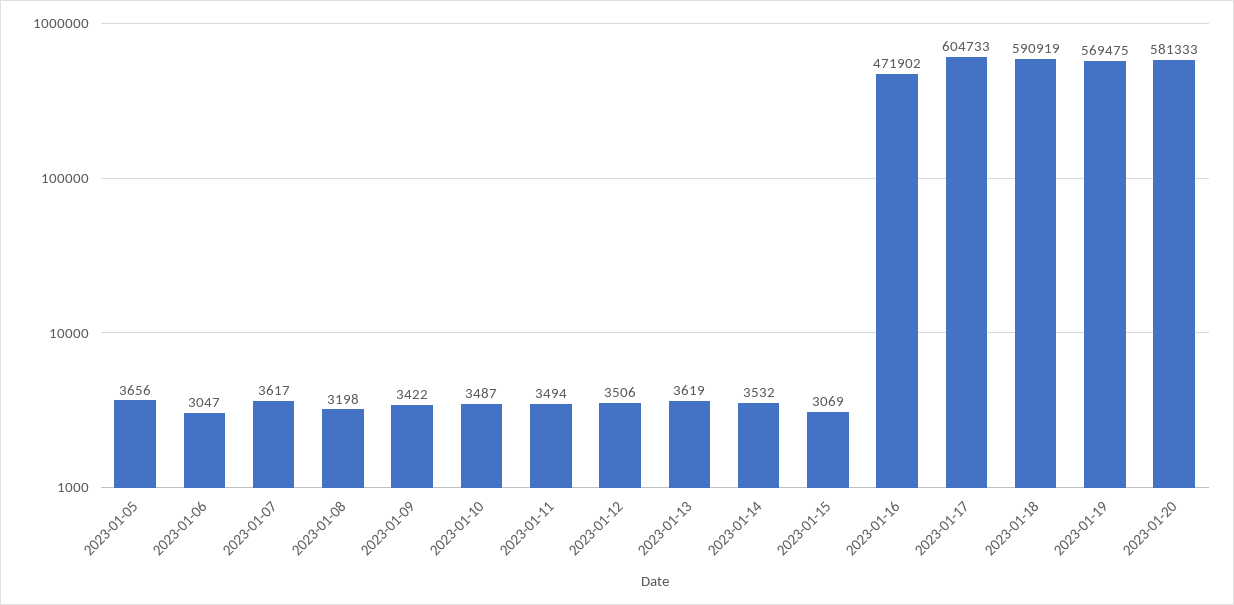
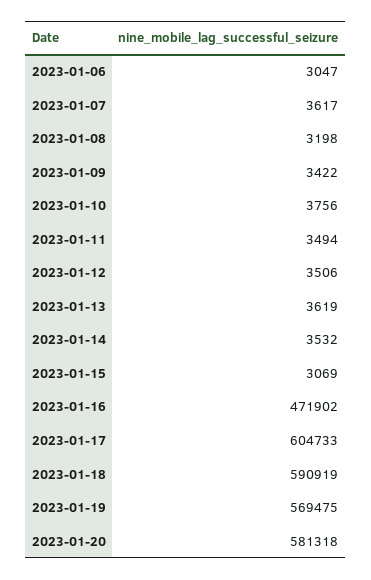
2023-01-05: 3656 -> none
2023-01-10: 3487 -> 3756
2023-01-20: 581333 -> 581318

